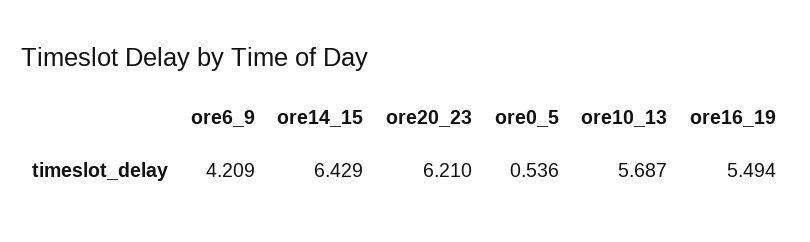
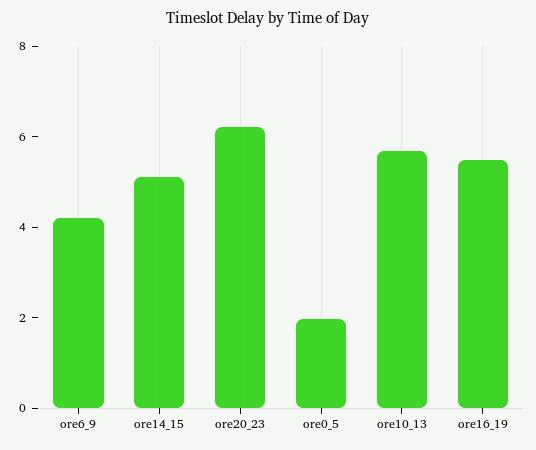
ore14_15: 6.429 -> 5
ore0_5: 0.536 -> 2

